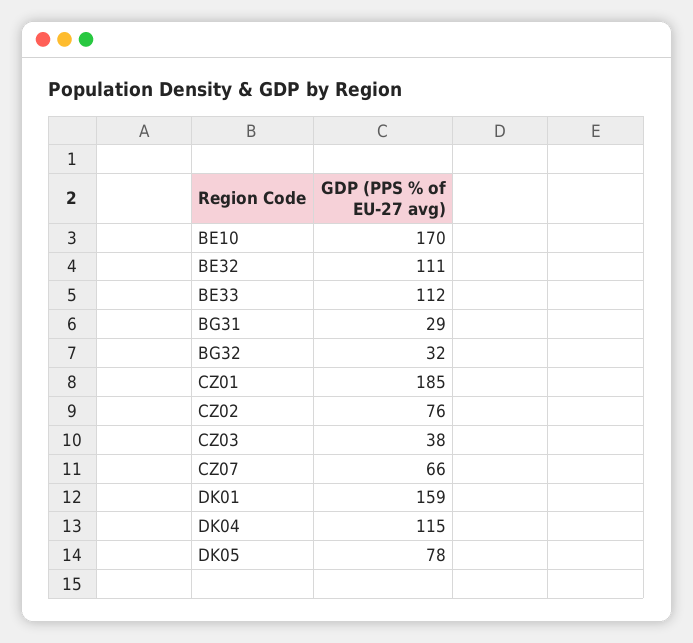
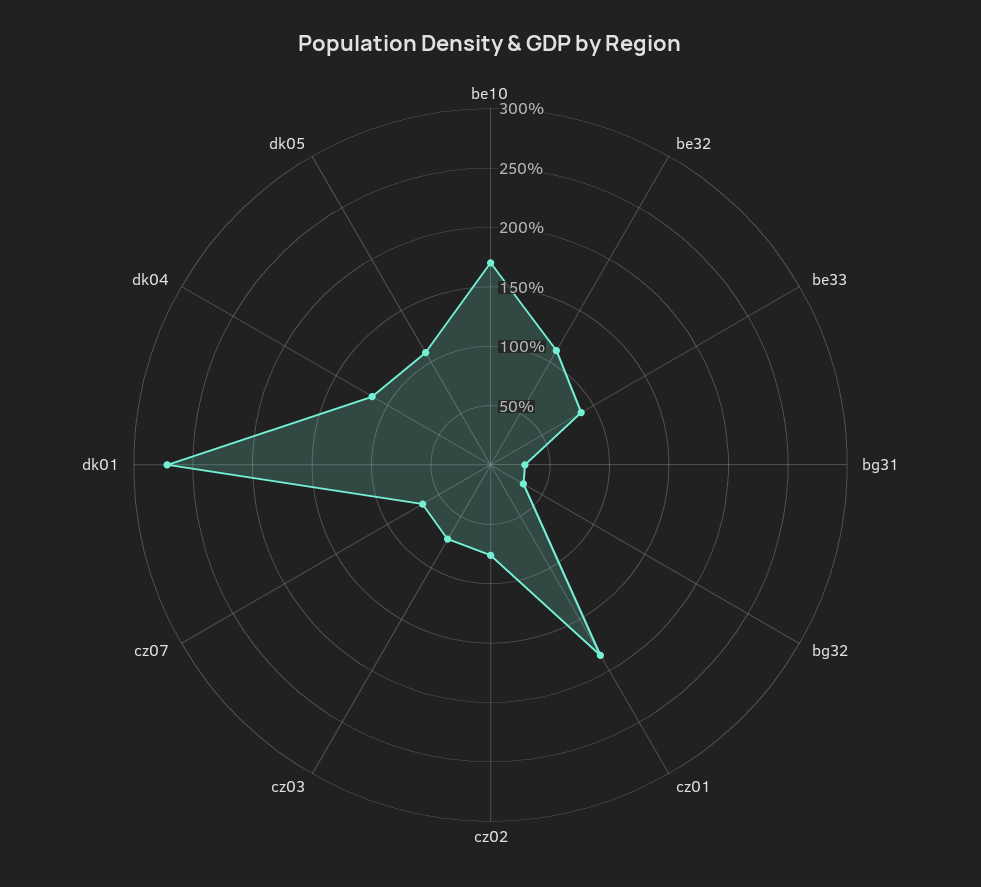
BE33: 112 -> 90
CZ03: 38 -> 70
DK01: 159 -> 270
DK05: 78 -> 110

